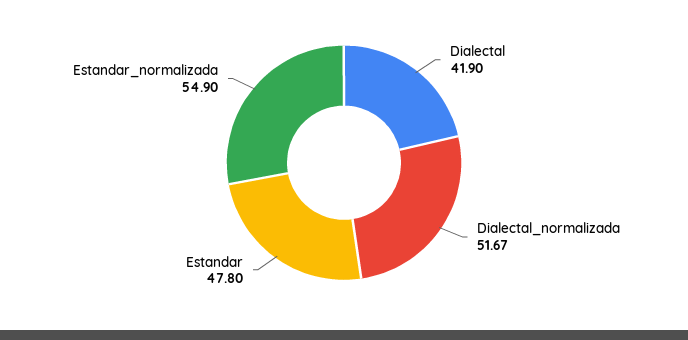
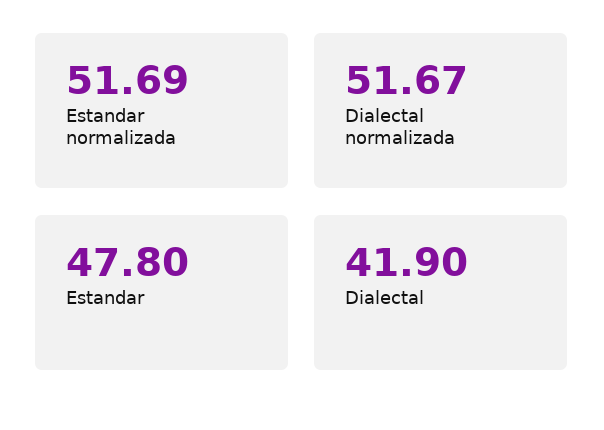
Estandar_normalizada: 54.9 -> 51.69

